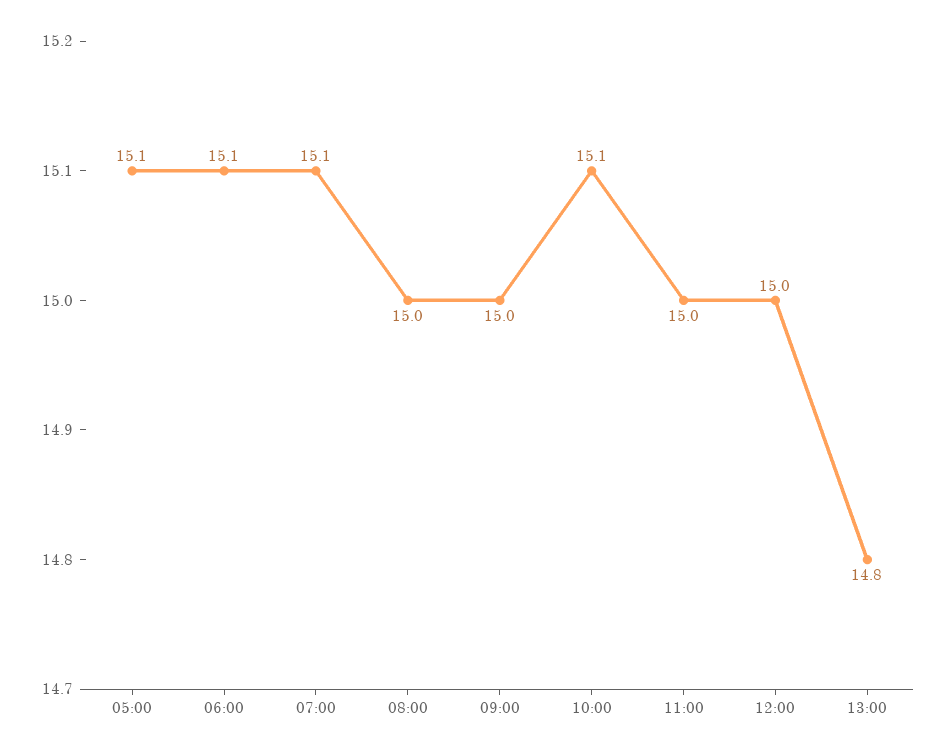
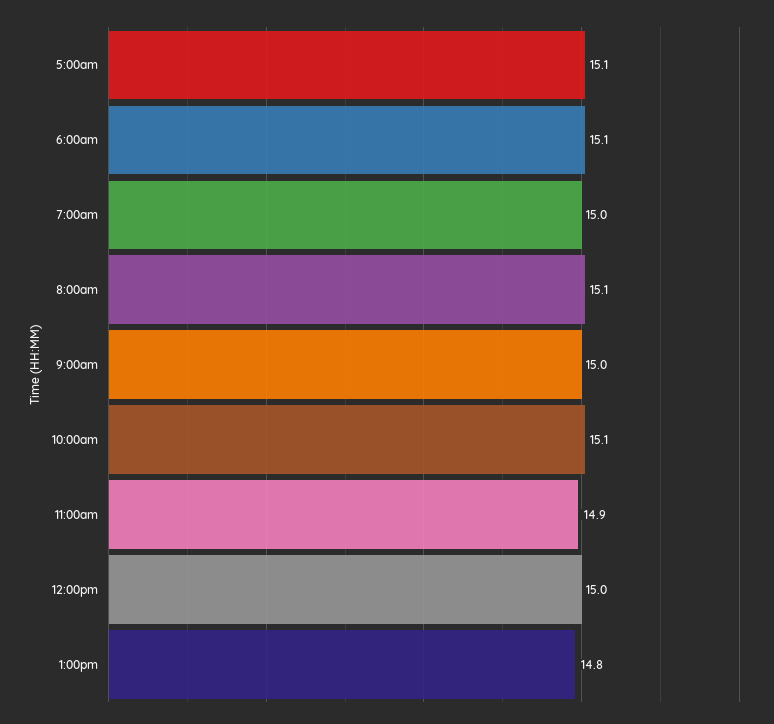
07:00: 15.1 -> 15
08:00: 15 -> 15.1
11:00: 15 -> 14.9

